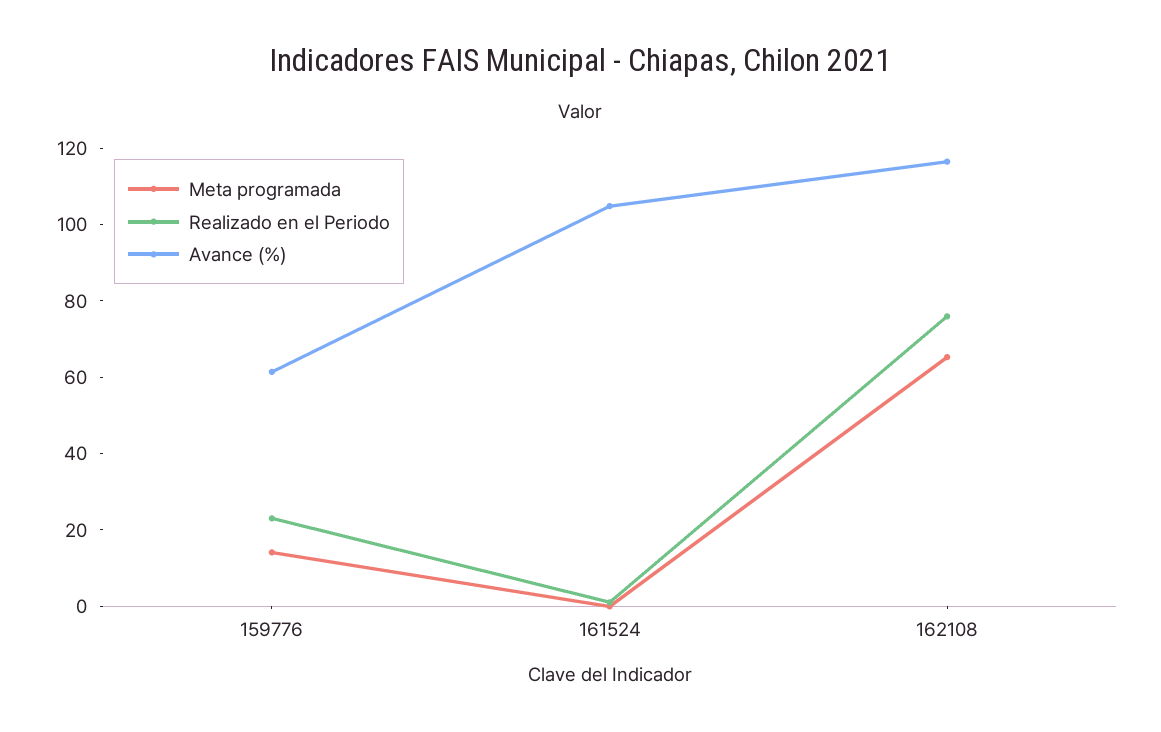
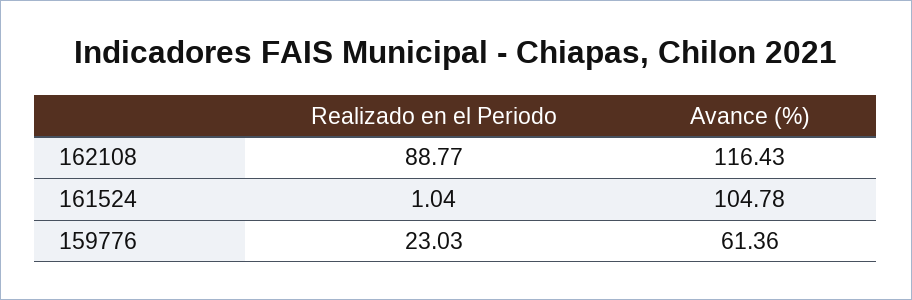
Meta programada, 159776: 15 -> none
Meta programada, 161524: 0 -> none
Meta programada, 162108: 65 -> none
Realizado en el Periodo, 162108: 75 -> 88.77

